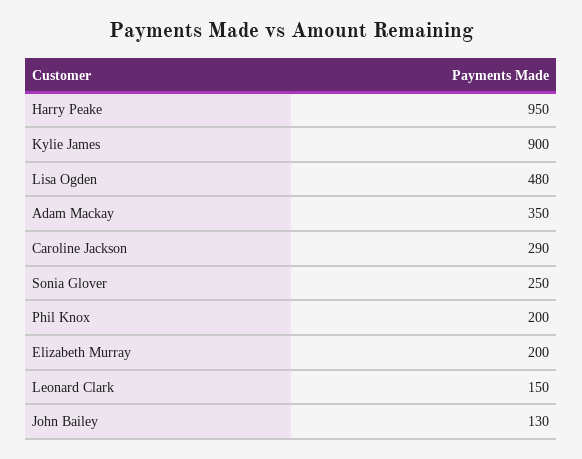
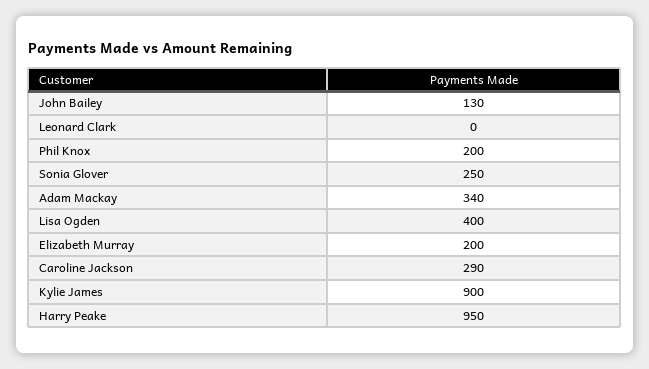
Lisa Ogden: 480 -> 400
Adam Mackay: 350 -> 340
Leonard Clark: 150 -> 0

